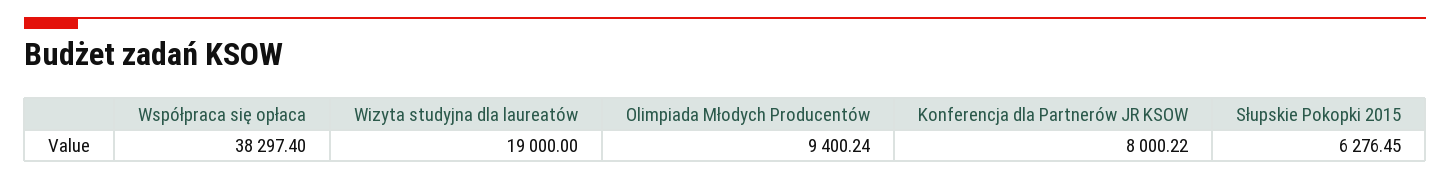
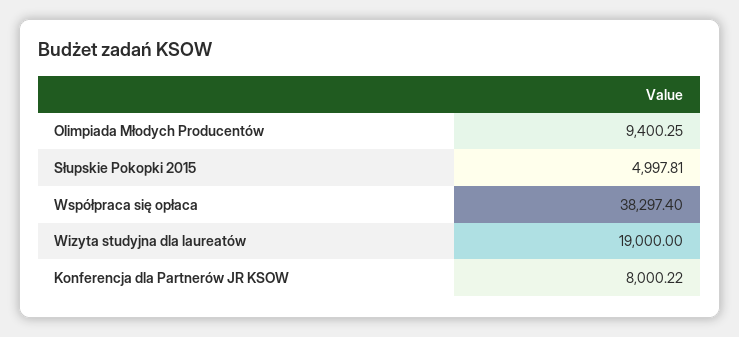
Olimpiada Młodych Producentów: 9400.24 -> 9400.25
Słupskie Pokopki 2015: 6276.45 -> 4997.81

